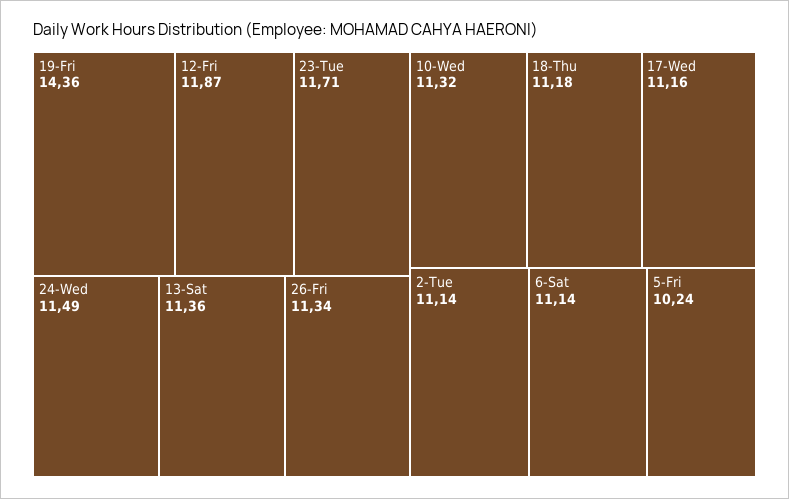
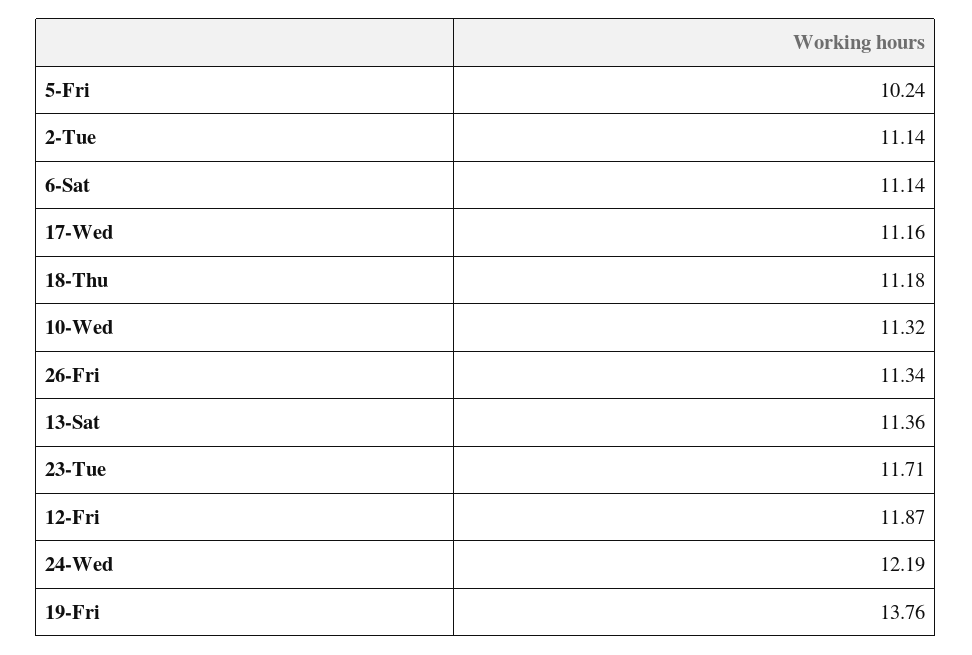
19-Fri: 14.36 -> 13.76
24-Wed: 11.49 -> 12.19

